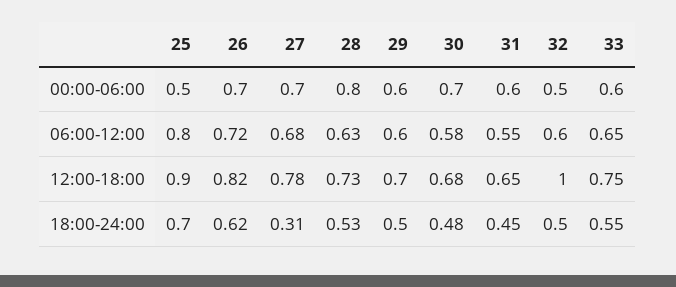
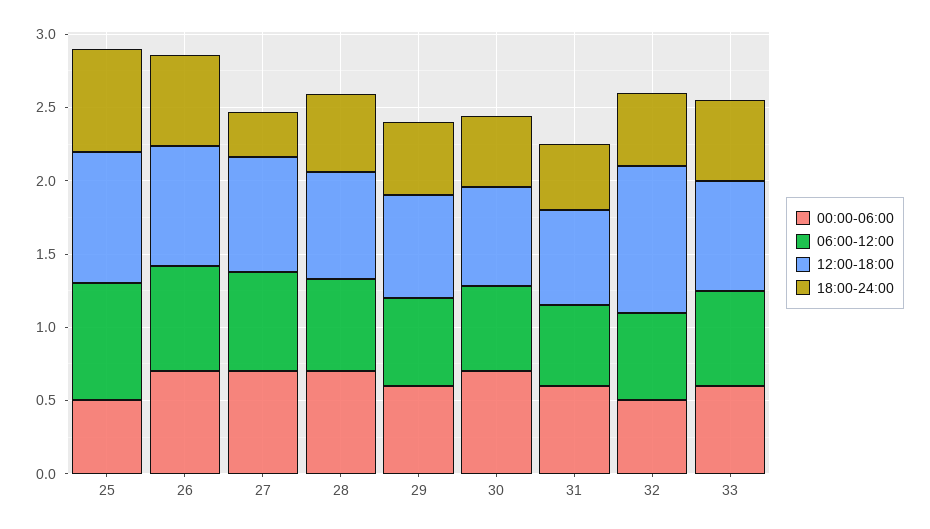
00:00-06:00, 28: 0.8 -> 0.7

